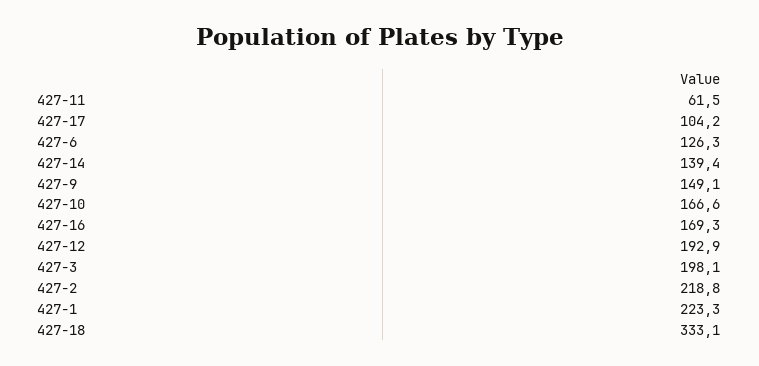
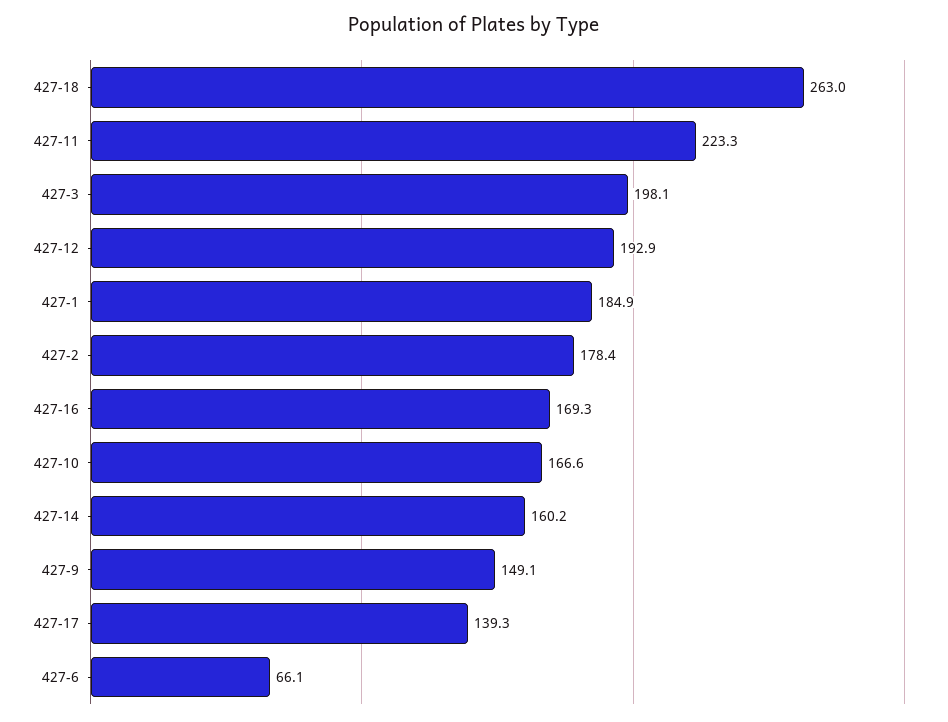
427-11: 61.5 -> 223.3
427-17: 104.2 -> 139.3
427-6: 126.3 -> 66.1
427-14: 139.4 -> 160.2
427-2: 218.8 -> 178.4
427-1: 223.3 -> 184.9
427-18: 333.1 -> 263

